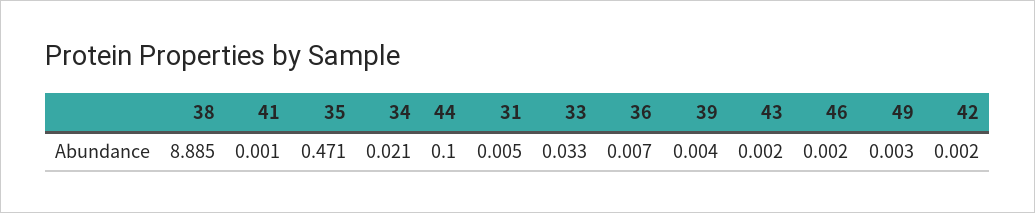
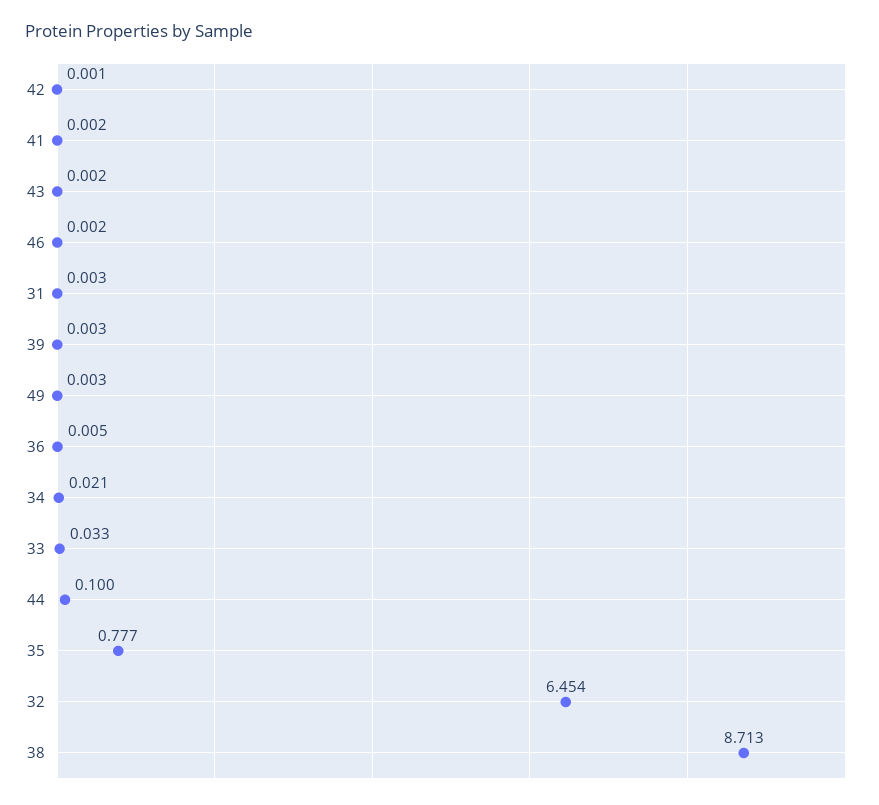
38: 8.885 -> 8.713
41: 0.001 -> 0.002
35: 0.471 -> 0.777
31: 0.005 -> 0.003
36: 0.007 -> 0.005
39: 0.004 -> 0.003
42: 0.002 -> 0.001
32: none -> 6.454

